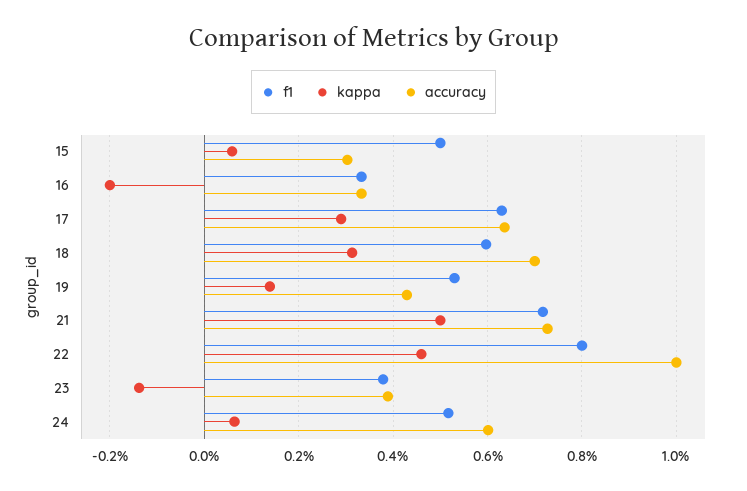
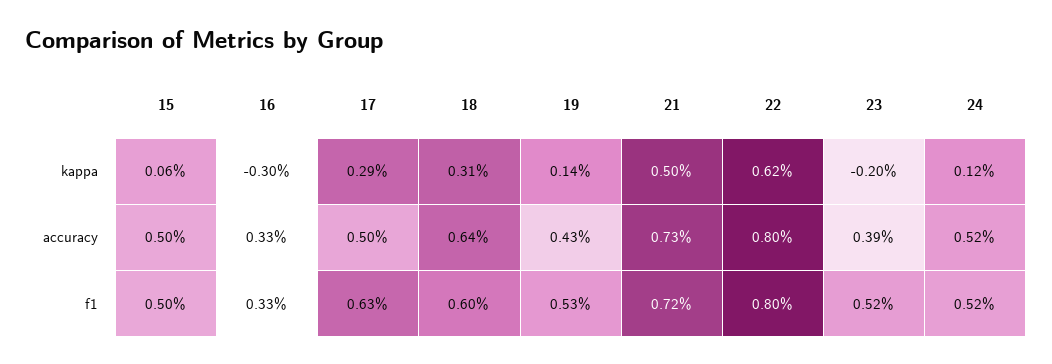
accuracy, 15: 0.3 -> 0.5
kappa, 16: -0.2 -> -0.3
accuracy, 17: 0.64 -> 0.5
accuracy, 18: 0.7 -> 0.64
kappa, 22: 0.46 -> 0.62
accuracy, 22: 1 -> 0.8
f1, 23: 0.38 -> 0.52
kappa, 23: -0.14 -> -0.2
kappa, 24: 0.06 -> 0.12
accuracy, 24: 0.6 -> 0.52

